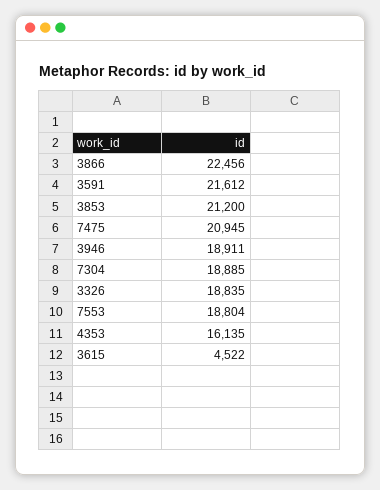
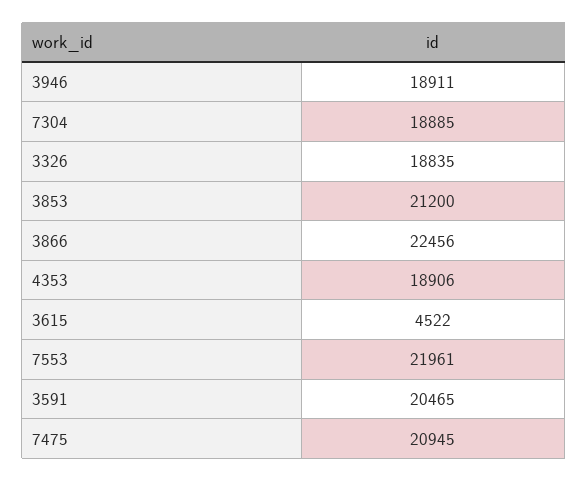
3591: 21612 -> 20465
7553: 18804 -> 21961
4353: 16135 -> 18906

